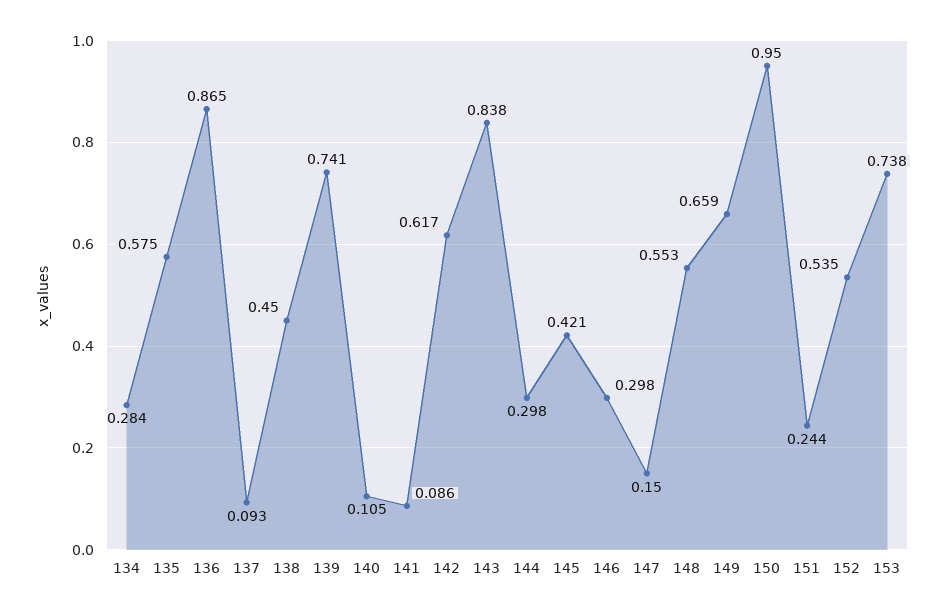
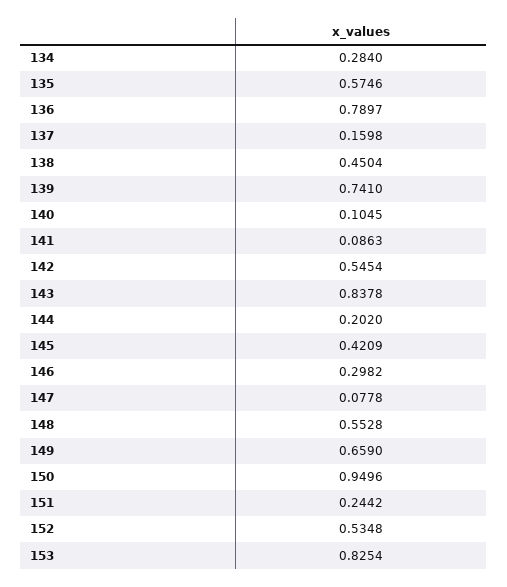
136: 0.865 -> 0.7897
137: 0.093 -> 0.1598
142: 0.617 -> 0.5454
144: 0.298 -> 0.202
147: 0.15 -> 0.0778
153: 0.738 -> 0.8254

